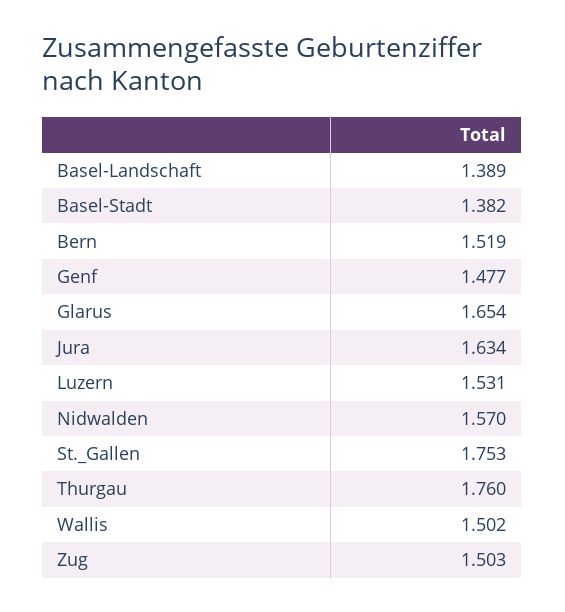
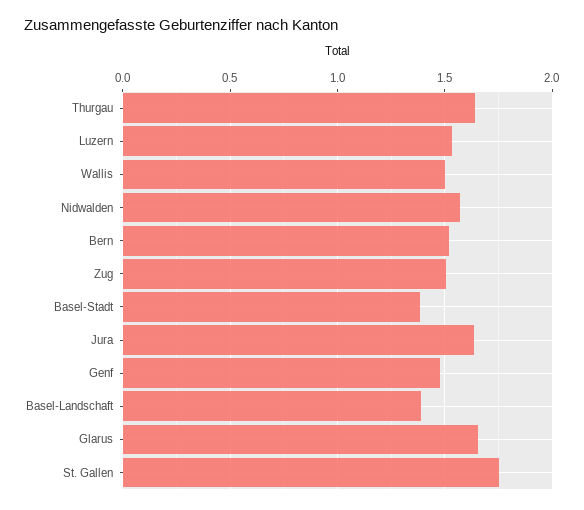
Thurgau: 1.76 -> 1.65

